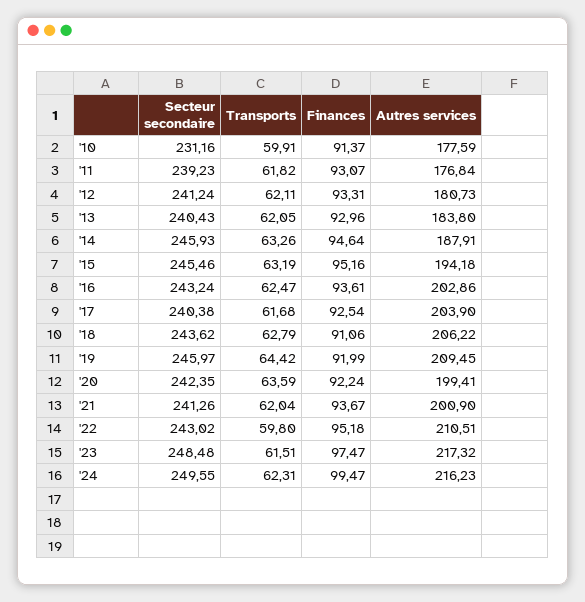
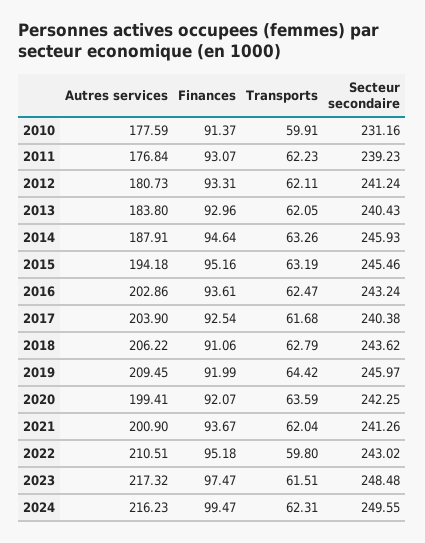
Transports, '11: 61.82 -> 62.23
Secteur secondaire, '20: 242.35 -> 242.25
Finances, '20: 92.24 -> 92.07

